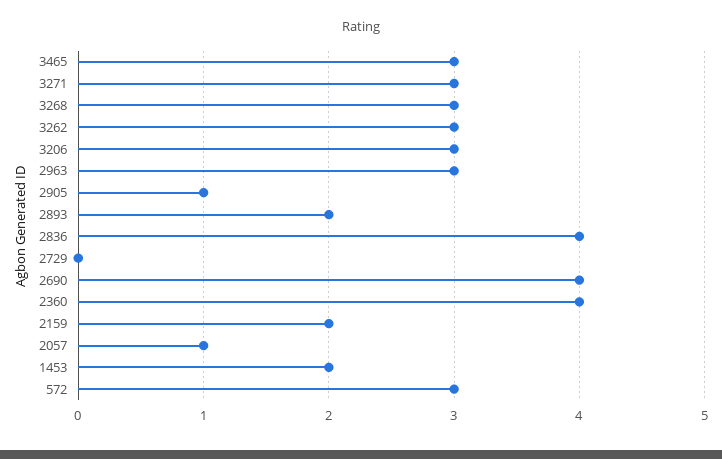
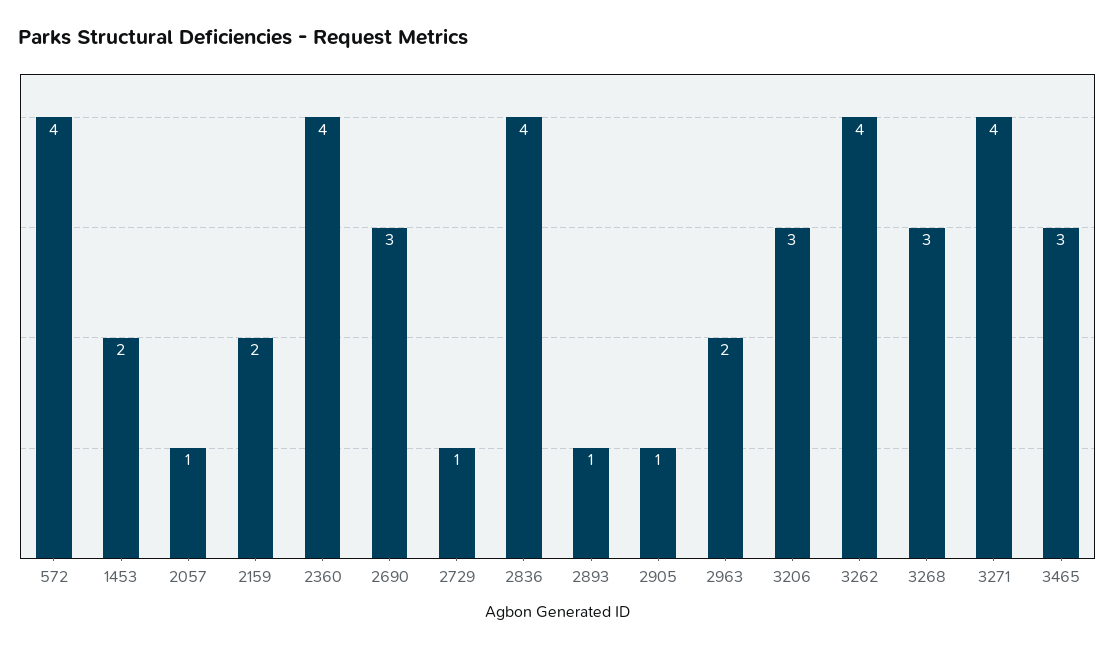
3271: 3 -> 4
3262: 3 -> 4
2963: 3 -> 2
2893: 2 -> 1
2729: 0 -> 1
2690: 4 -> 3
572: 3 -> 4

